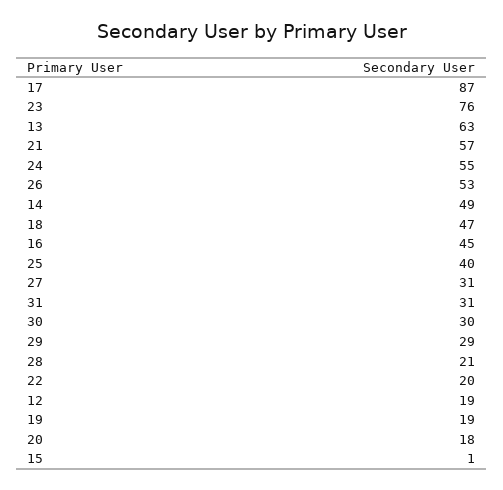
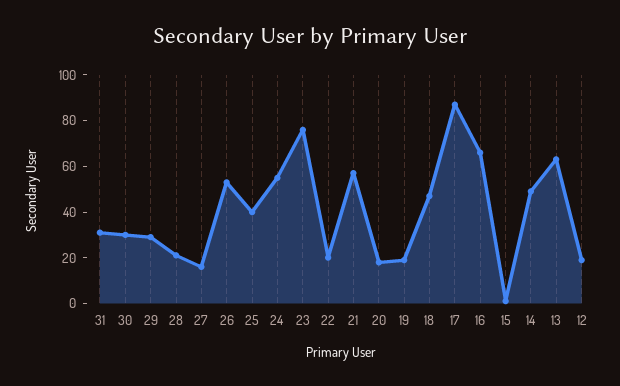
16: 45 -> 65
27: 31 -> 15

